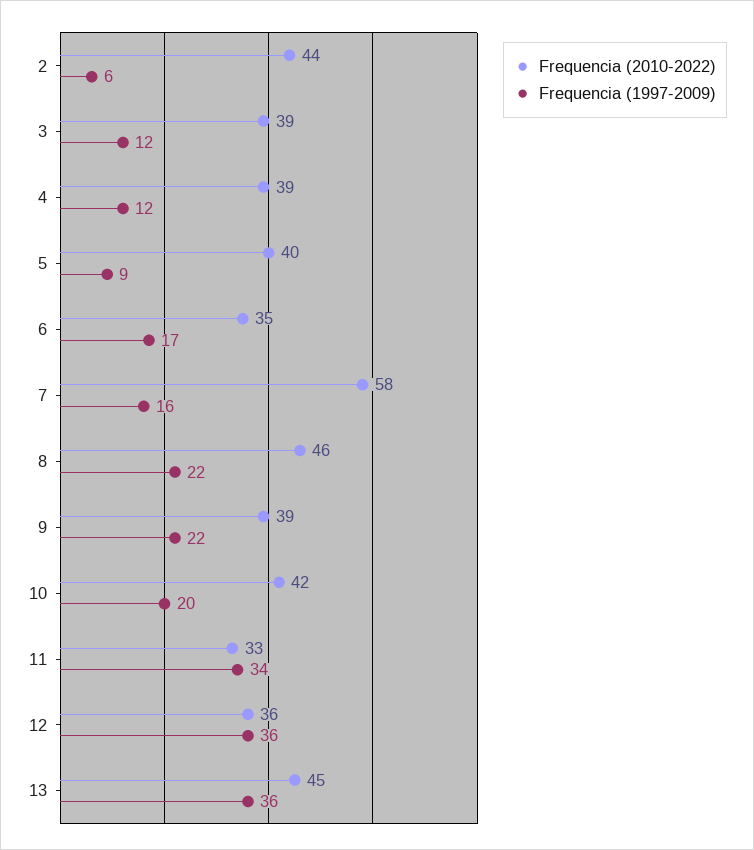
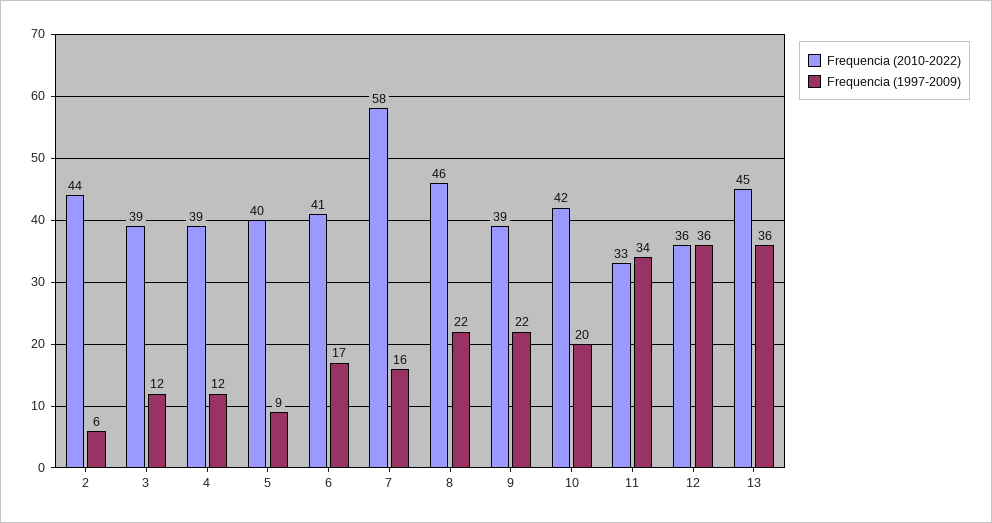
Frequencia (2010-2022), 6: 35 -> 41

